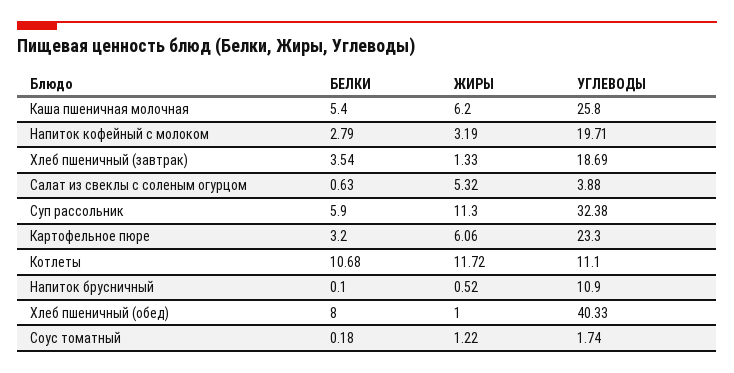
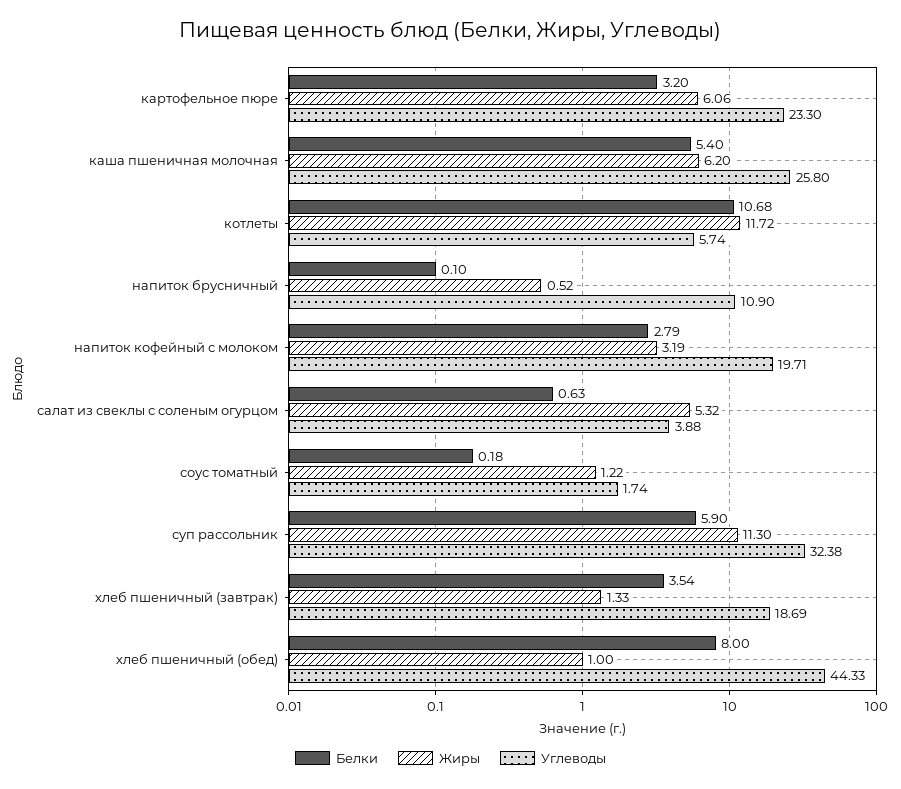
УГЛЕВОДЫ, Котлеты: 11.1 -> 5.74
УГЛЕВОДЫ, Хлеб пшеничный (обед): 40.33 -> 44.33

